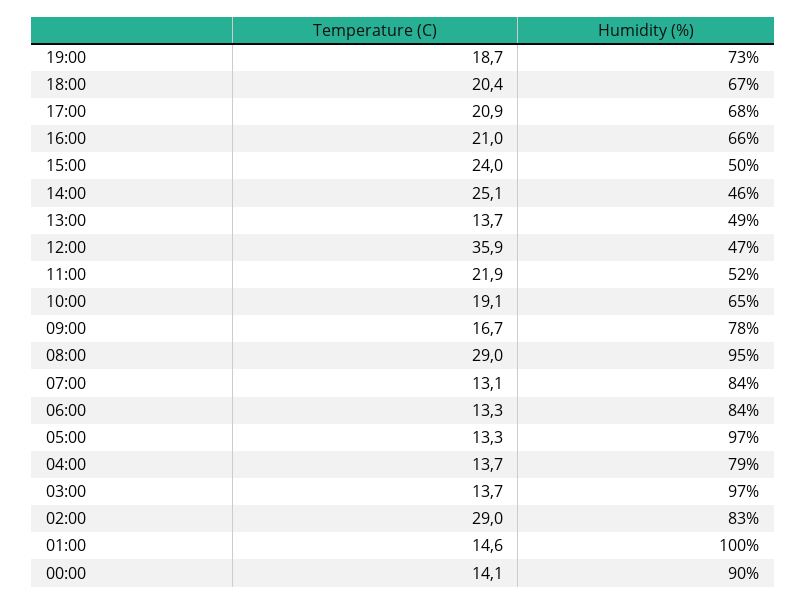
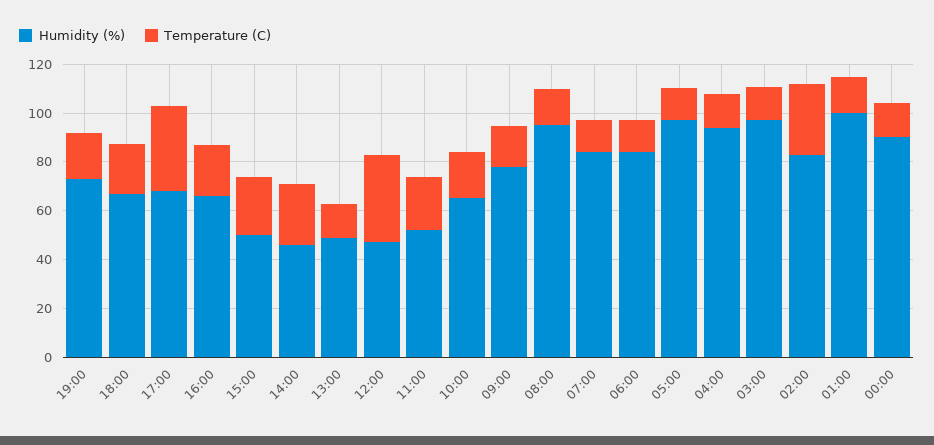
Temperature (C), 17:00: 20.9 -> 35
Temperature (C), 08:00: 29 -> 15
Humidity (%), 04:00: 79 -> 95

